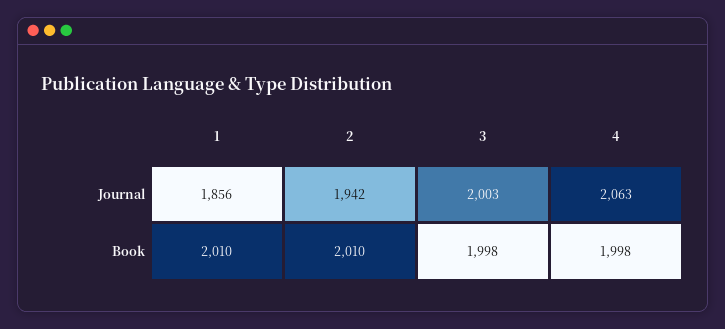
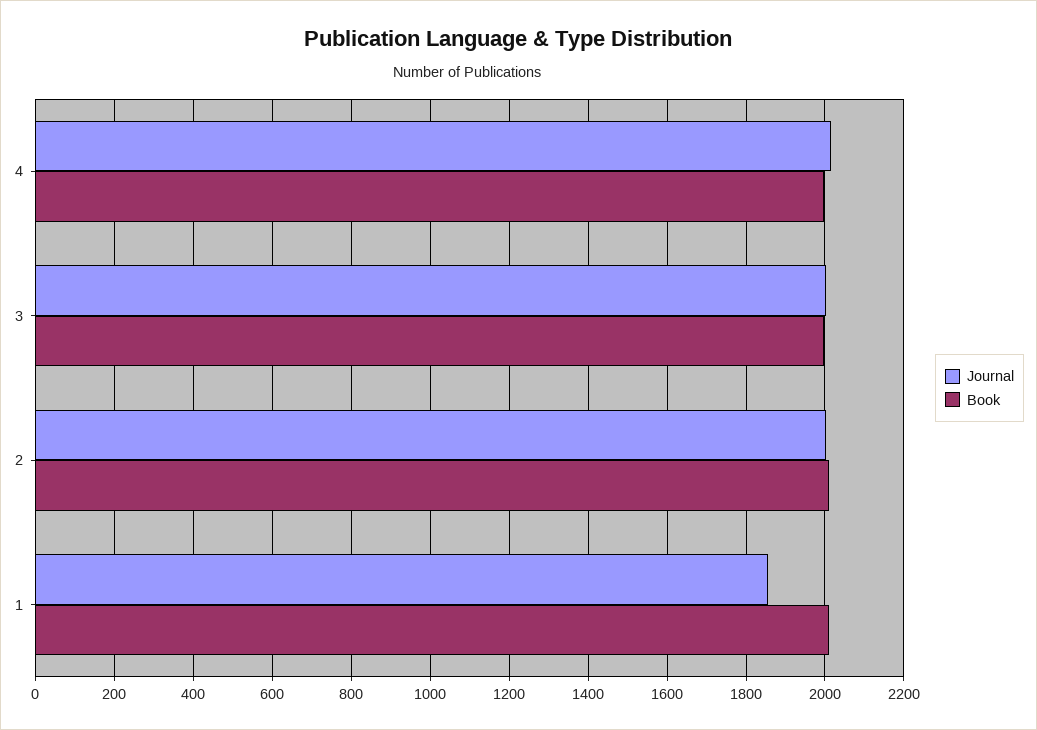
Journal, 2: 1942 -> 2000
Journal, 4: 2063 -> 2020

